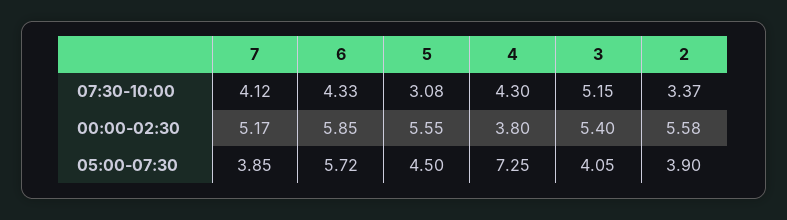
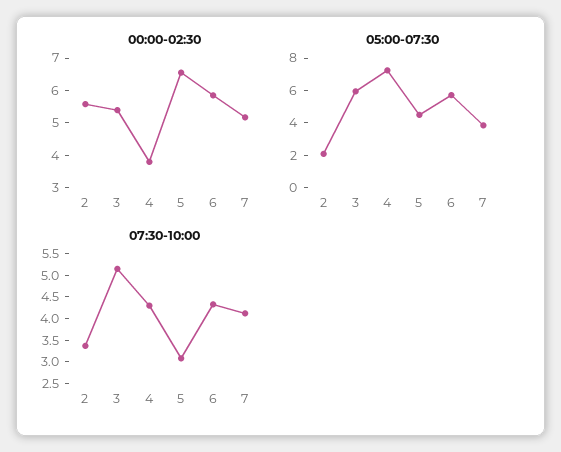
00:00-02:30, 5: 5.55 -> 6.5
05:00-07:30, 3: 4.05 -> 6
05:00-07:30, 2: 3.9 -> 2

